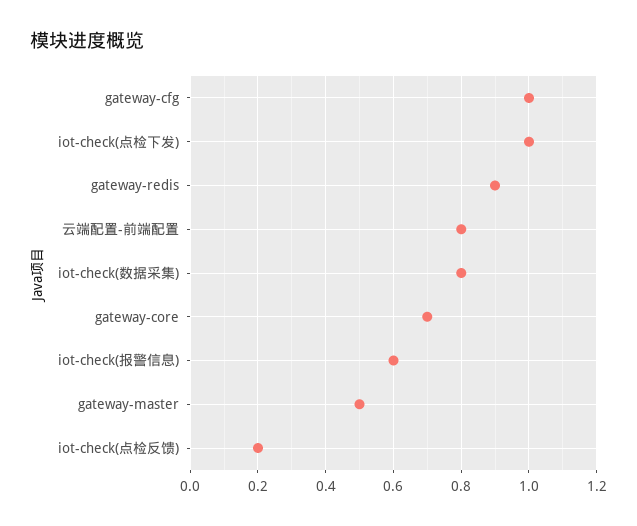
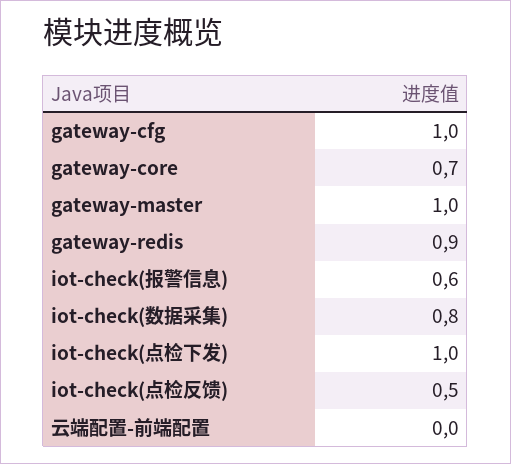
云端配置-前端配置: 0.8 -> 0
gateway-master: 0.5 -> 1
iot-check(点检反馈): 0.2 -> 0.5

